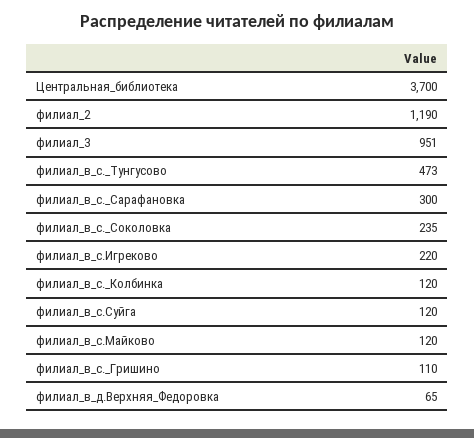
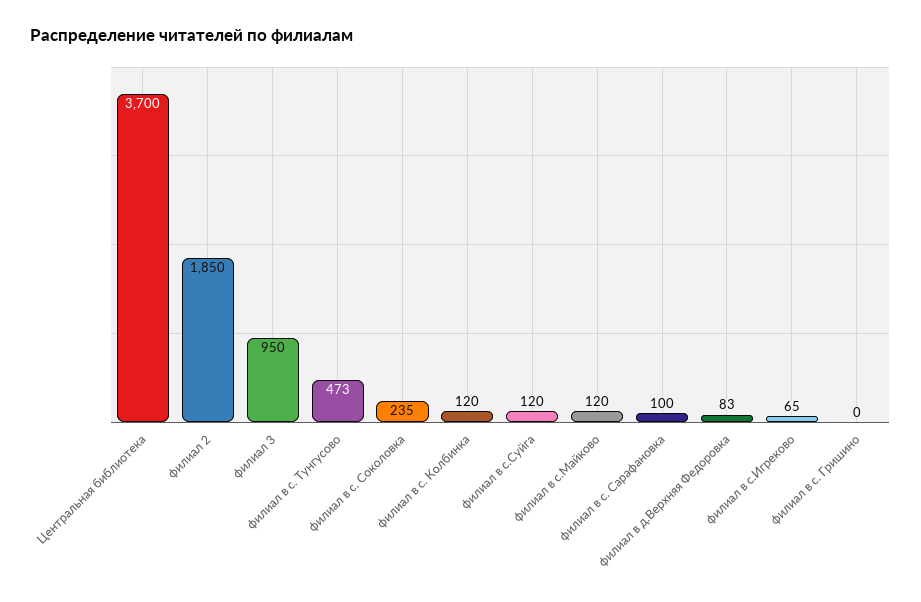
филиал_2: 1190 -> 1850
филиал_3: 951 -> 950
филиал_в_с._Сарафановка: 300 -> 100
филиал_в_с.Игреково: 220 -> 65
филиал_в_с._Гришино: 110 -> 0
филиал_в_д.Верхняя_Федоровка: 65 -> 83

